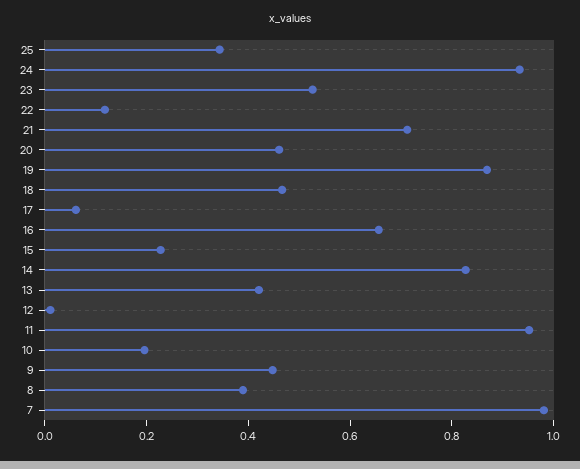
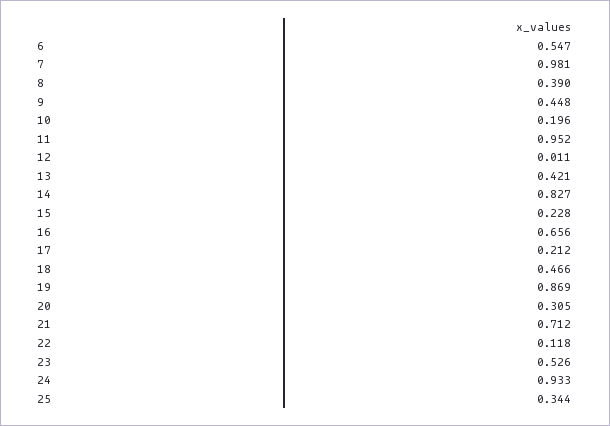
20: 0.45 -> 0.305
17: 0.05 -> 0.212
6: none -> 0.547

